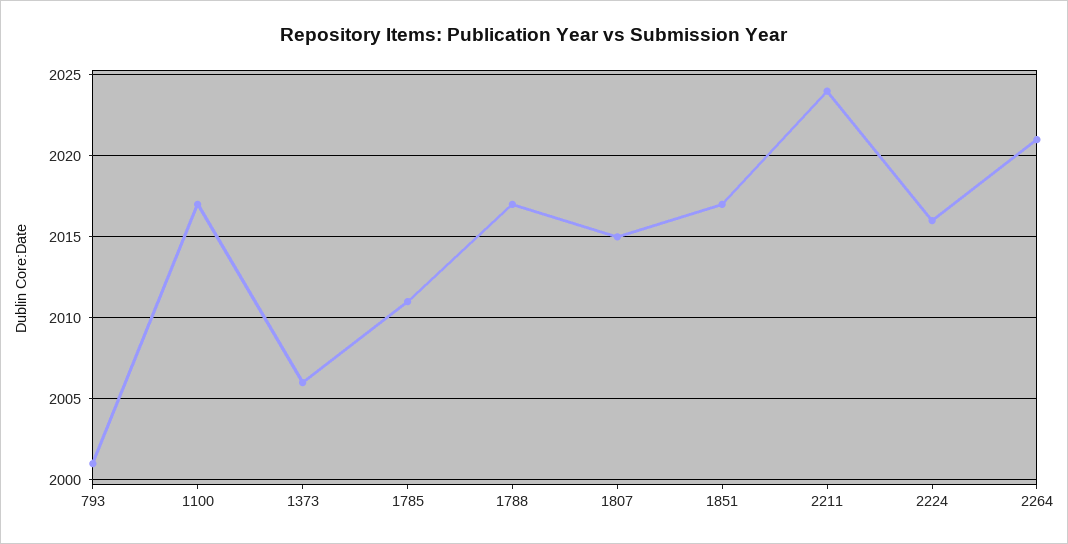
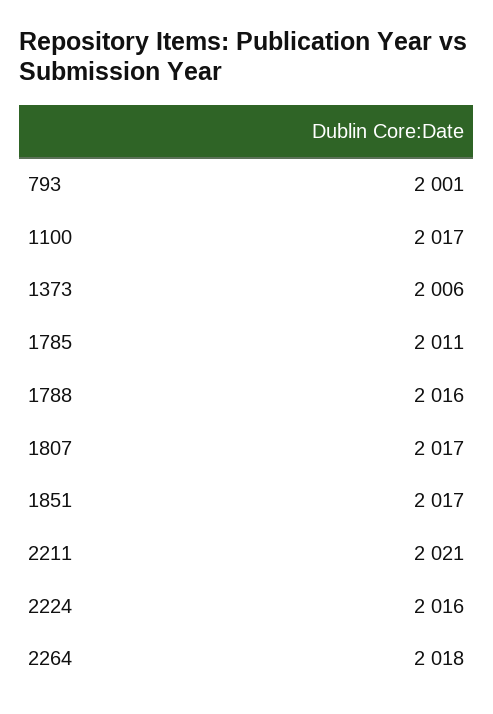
1788: 2017 -> 2016
1807: 2015 -> 2017
2211: 2024 -> 2021
2264: 2021 -> 2018

